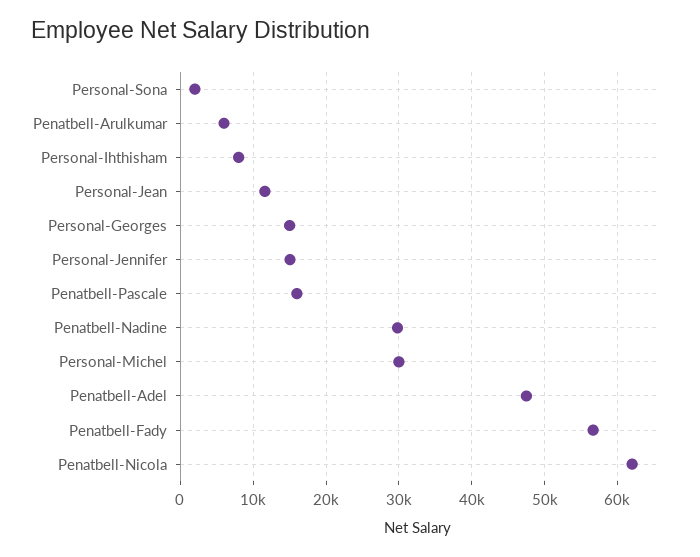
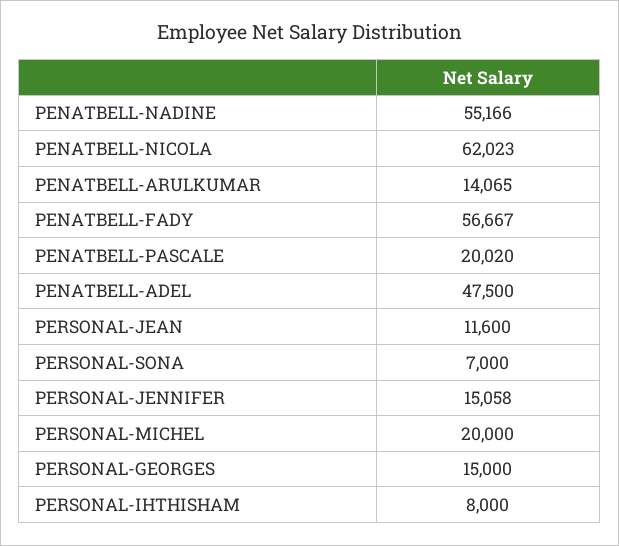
Personal-Sona: 2000 -> 7000
Penatbell-Arulkumar: 6000 -> 14065
Penatbell-Pascale: 16000 -> 20020
Penatbell-Nadine: 30000 -> 55166
Personal-Michel: 30000 -> 20000

